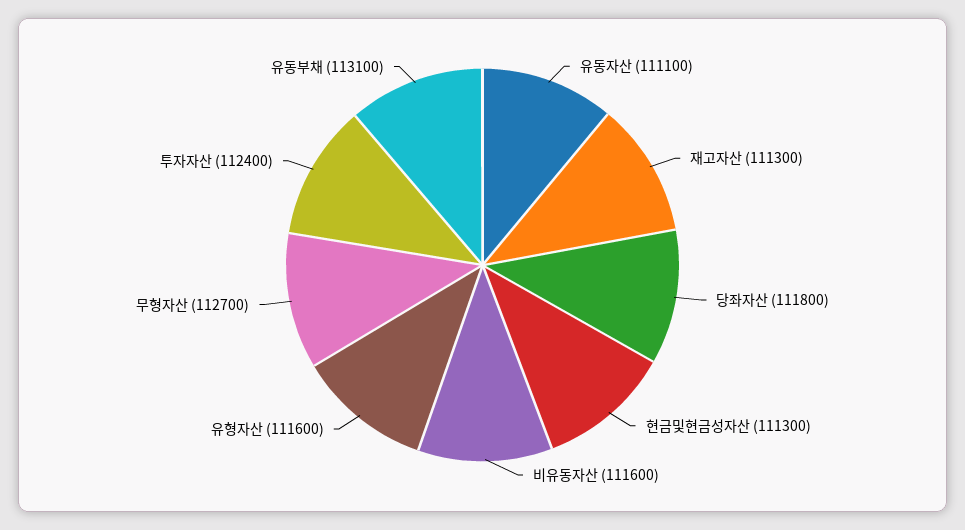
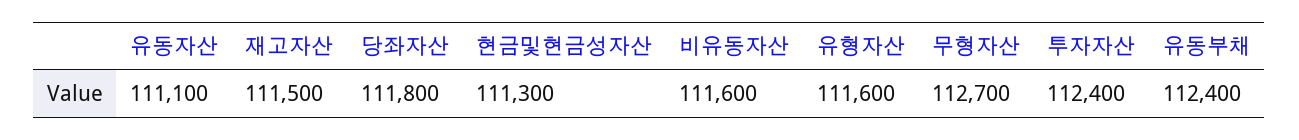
재고자산: 111300 -> 111500
유동부채: 113100 -> 112400

